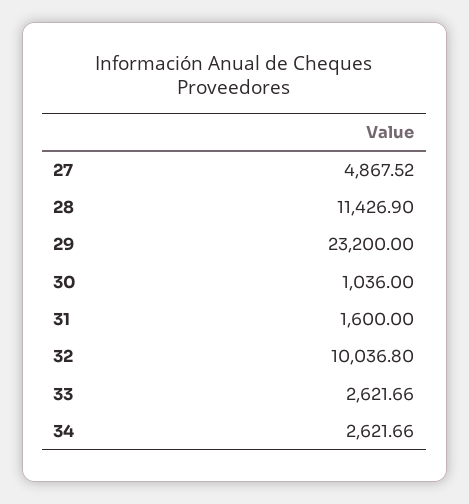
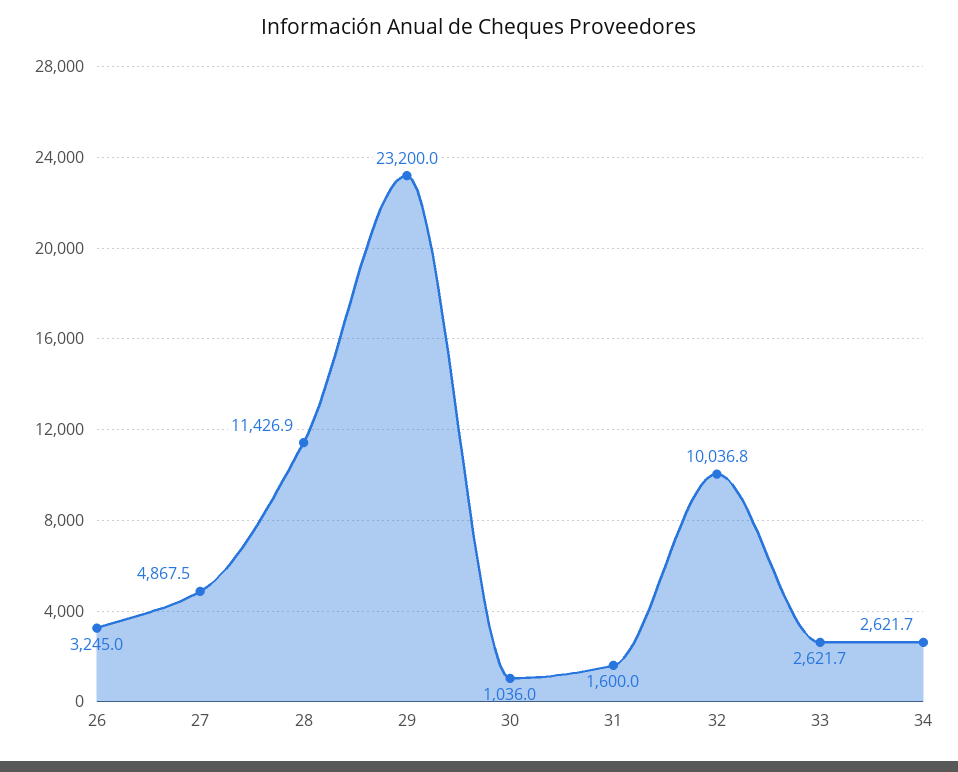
26: none -> 3245

